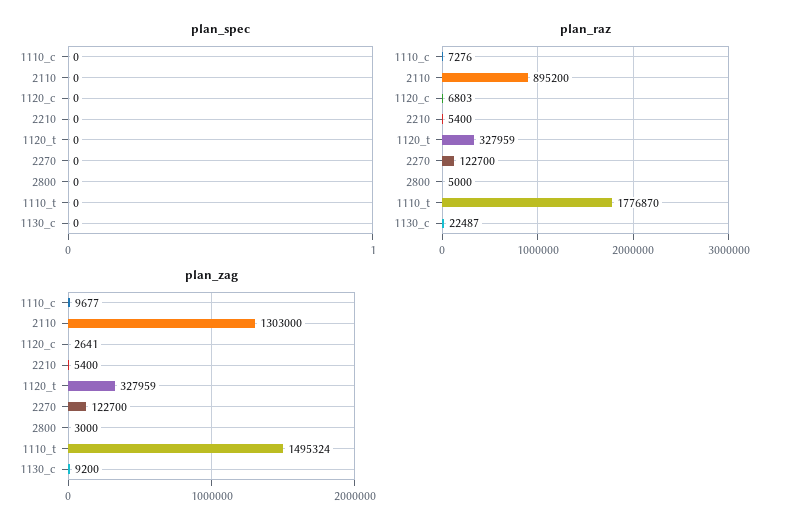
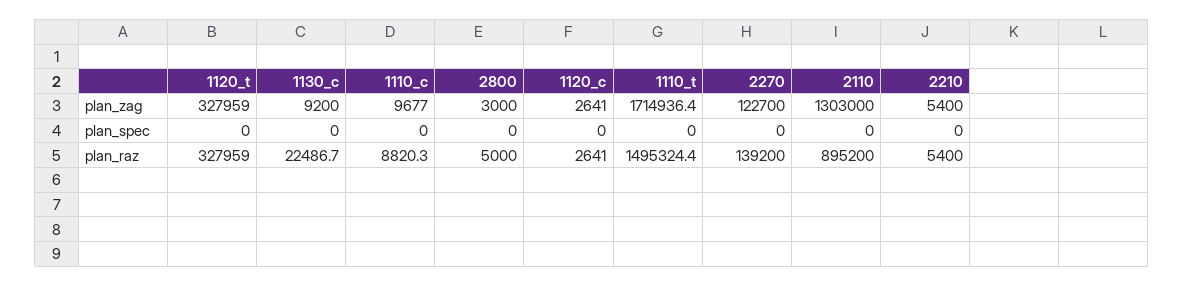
plan_raz, 1110_c: 7276 -> 8820.3
plan_raz, 1120_c: 6803 -> 2641
plan_raz, 2270: 122700 -> 139200
plan_raz, 1110_t: 1776870 -> 1495324.4
plan_zag, 1110_t: 1495324 -> 1714936.4

